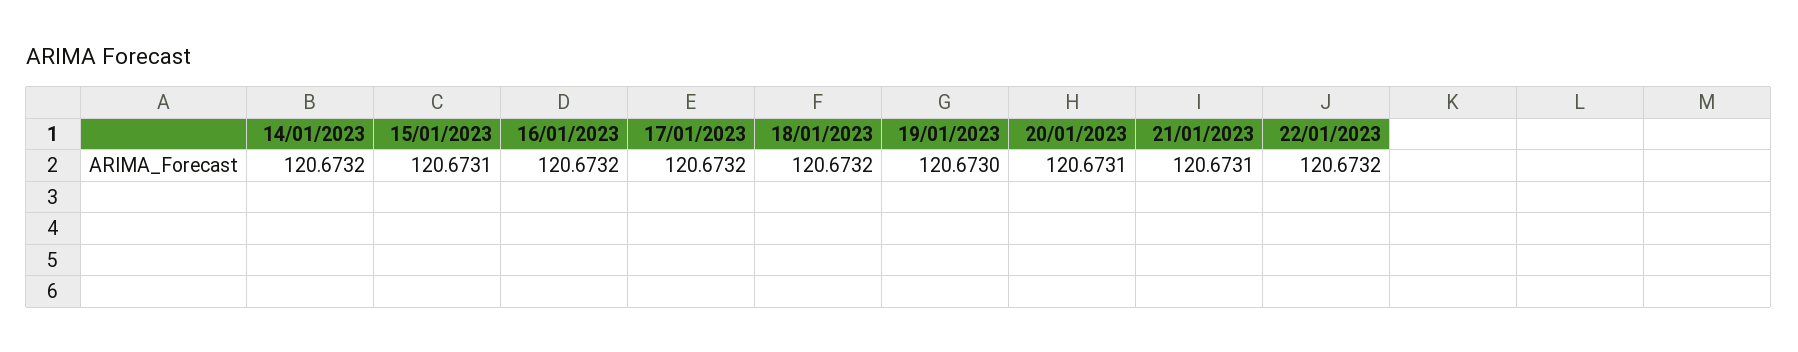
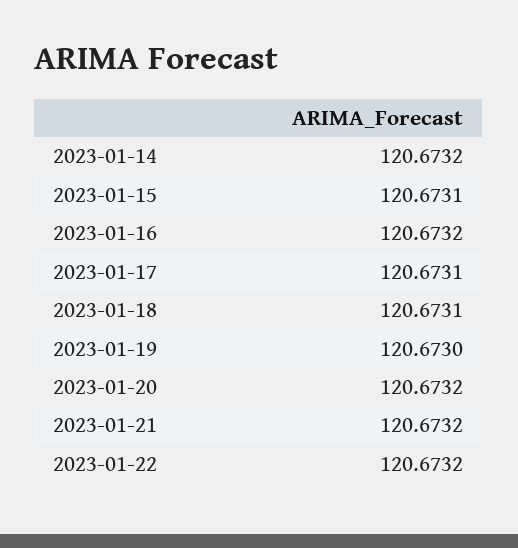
17/01/2023: 120.6732 -> 120.6731
18/01/2023: 120.6732 -> 120.6731
20/01/2023: 120.6731 -> 120.6732
21/01/2023: 120.6731 -> 120.6732

